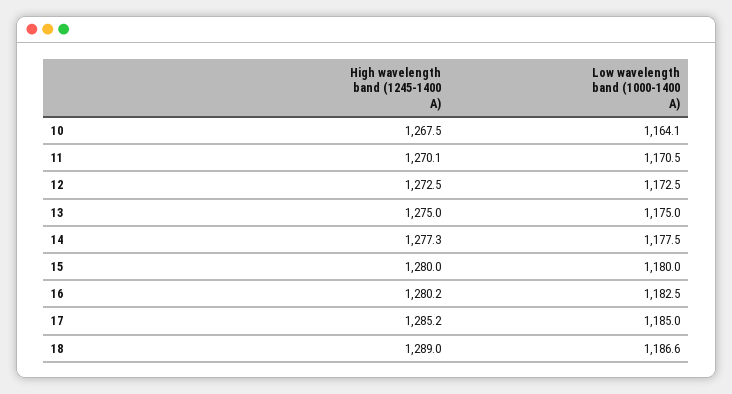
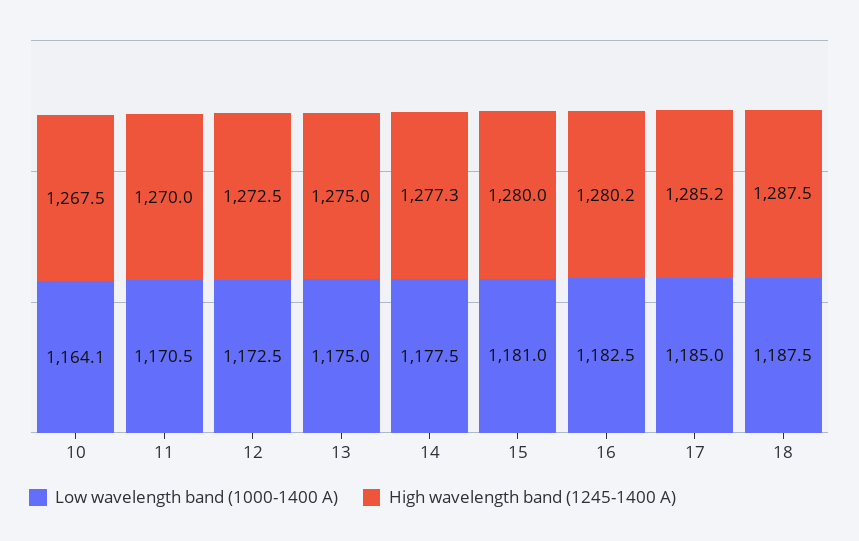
High wavelength band (1245-1400 A), 11: 1270.1 -> 1270
Low wavelength band (1000-1400 A), 15: 1180 -> 1181
High wavelength band (1245-1400 A), 18: 1289 -> 1287.5
Low wavelength band (1000-1400 A), 18: 1186.6 -> 1187.5

